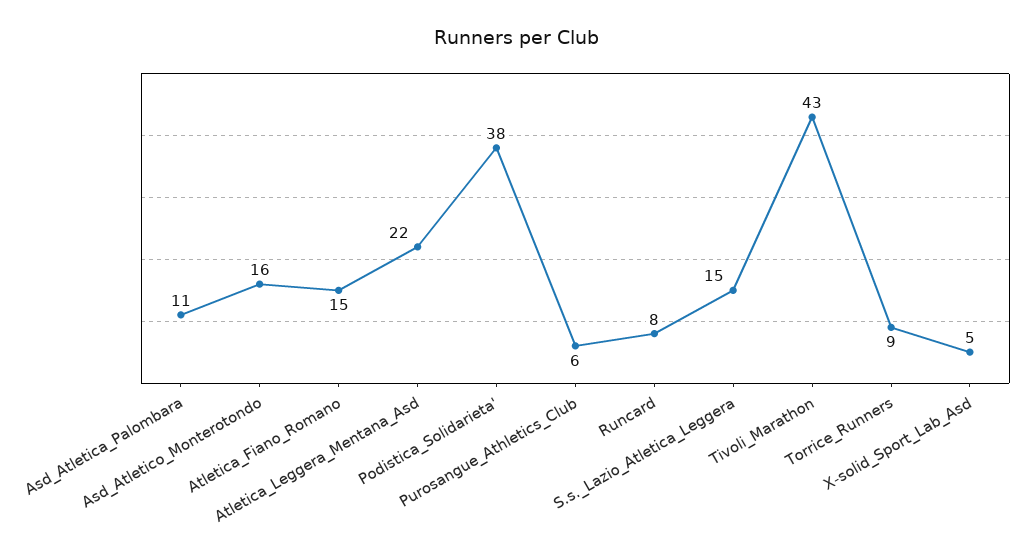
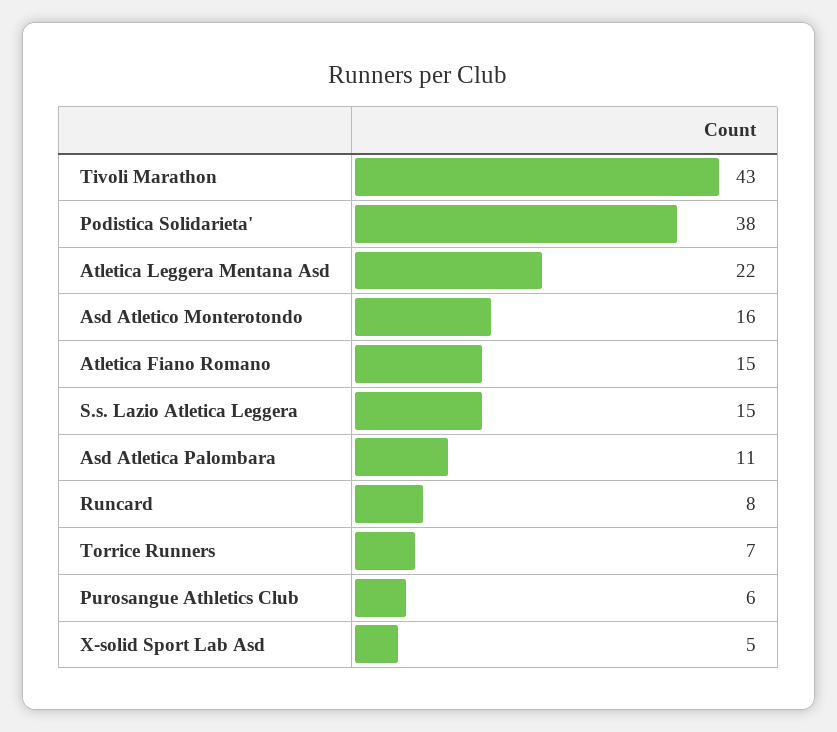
Torrice_Runners: 9 -> 7

